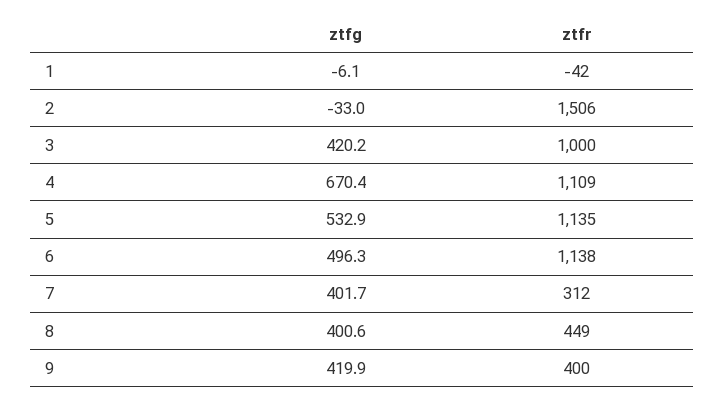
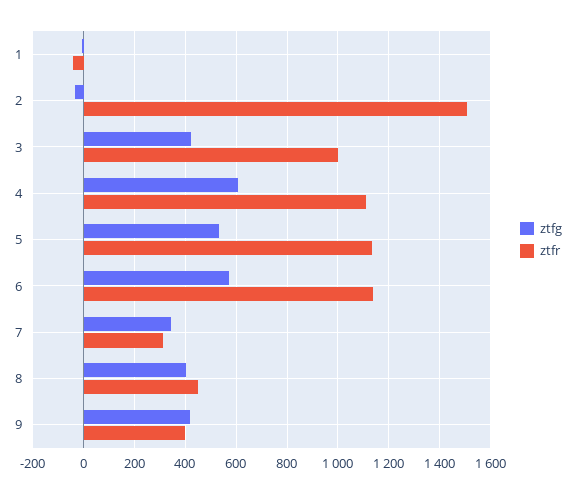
ztfg, 4: 670.4 -> 600
ztfg, 6: 496.3 -> 575
ztfg, 7: 401.7 -> 350

